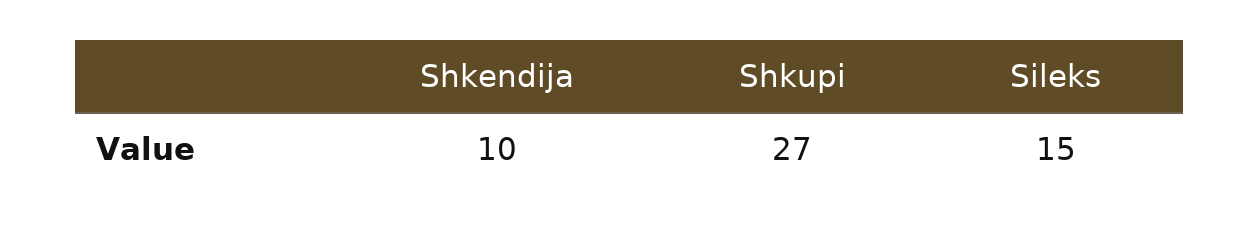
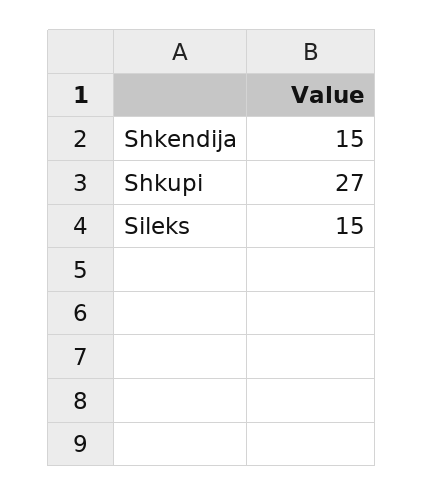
Shkendija: 10 -> 15

